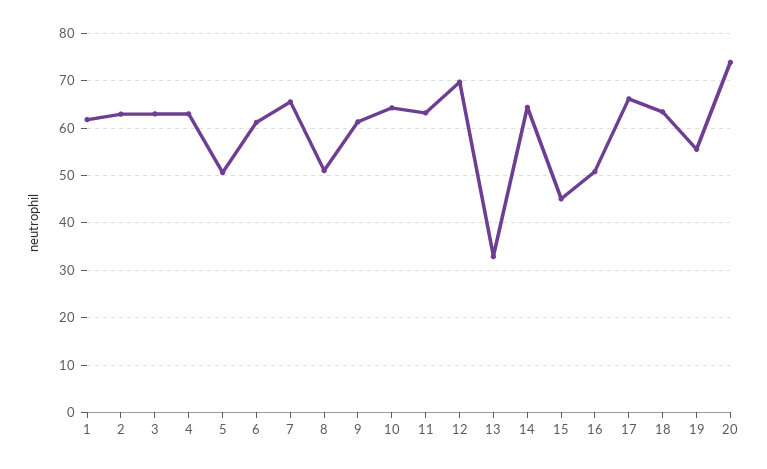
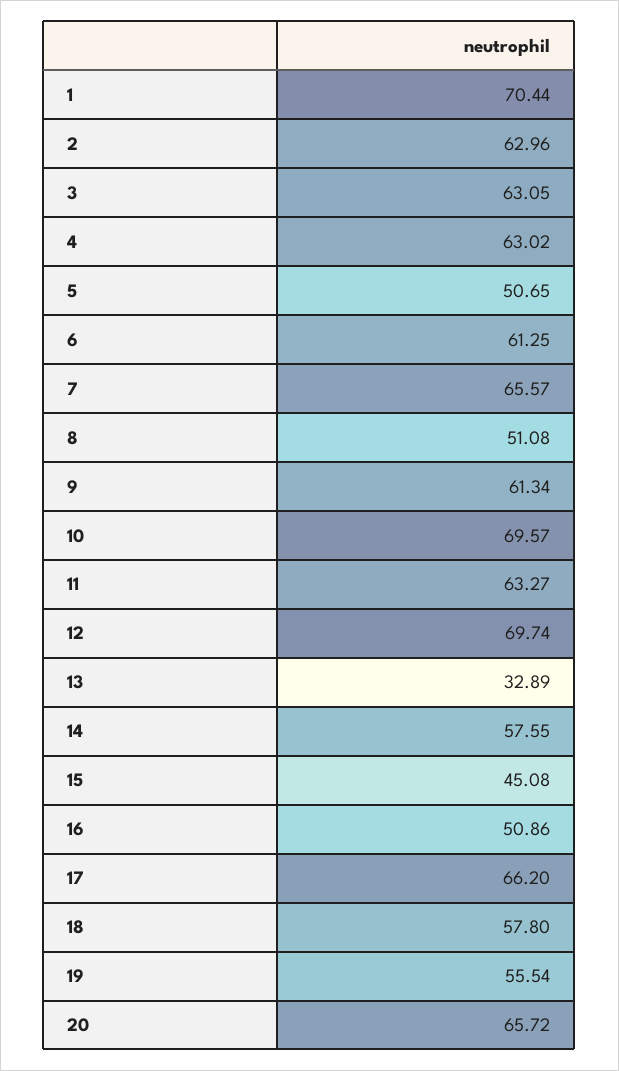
1: 62 -> 70.44
10: 64 -> 69.57
14: 64 -> 57.55
18: 64 -> 57.8
20: 74 -> 65.72

